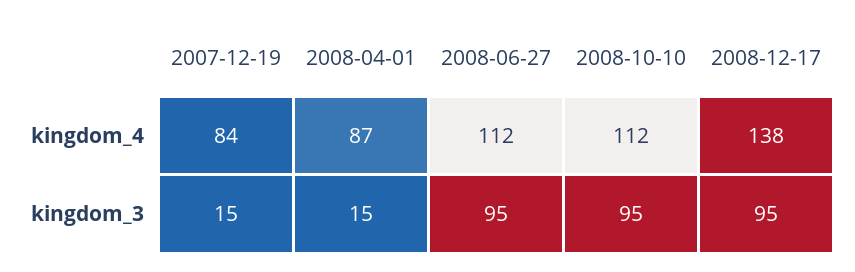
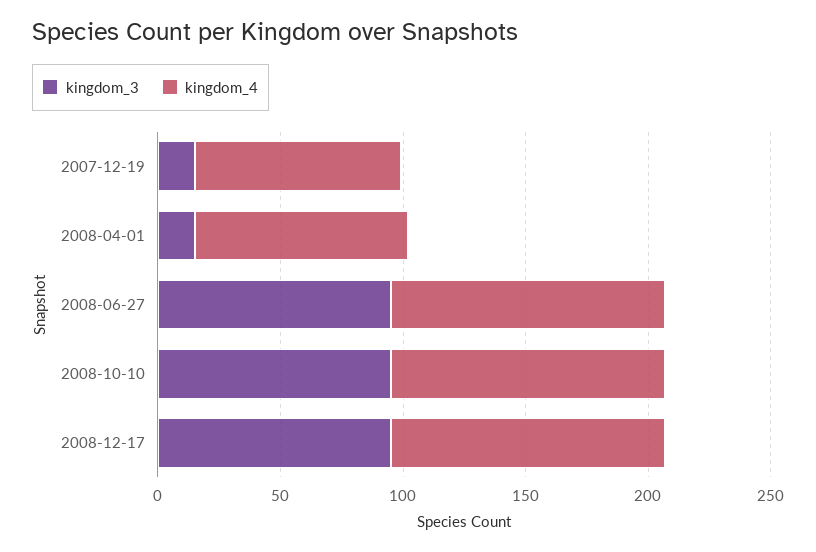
kingdom_4, 2008-12-17: 138 -> 110

